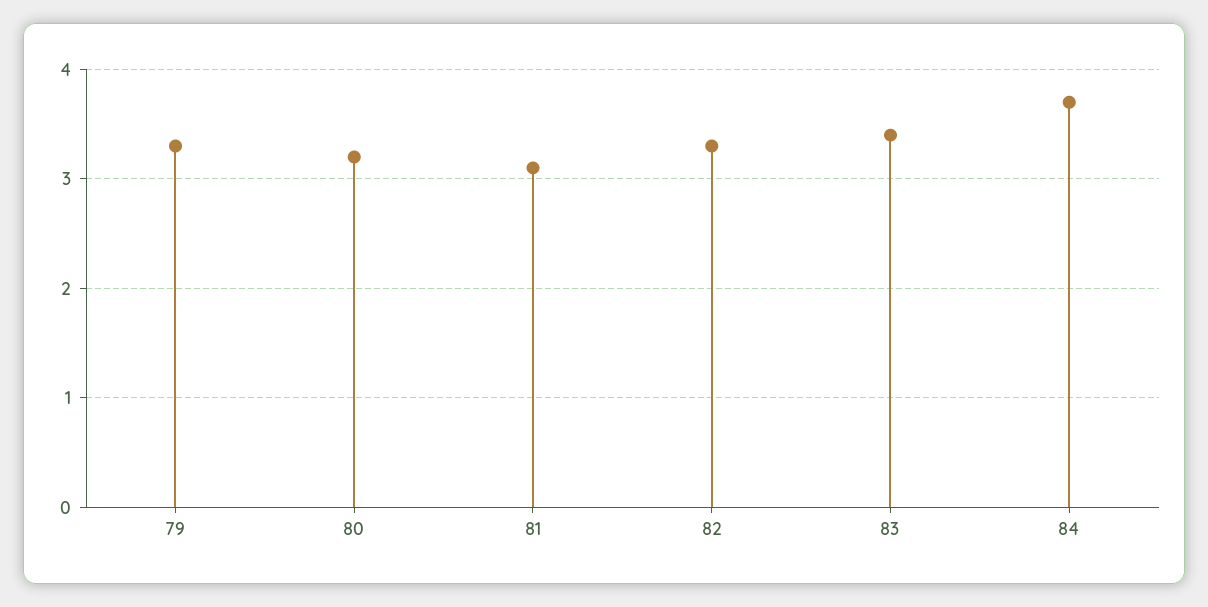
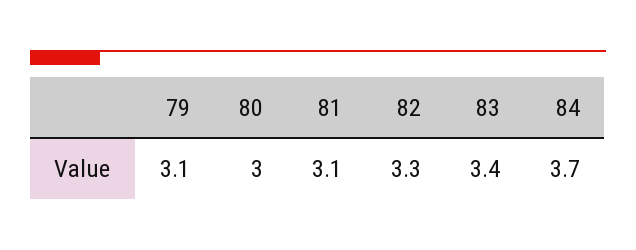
79: 3.3 -> 3.1
80: 3.2 -> 3

